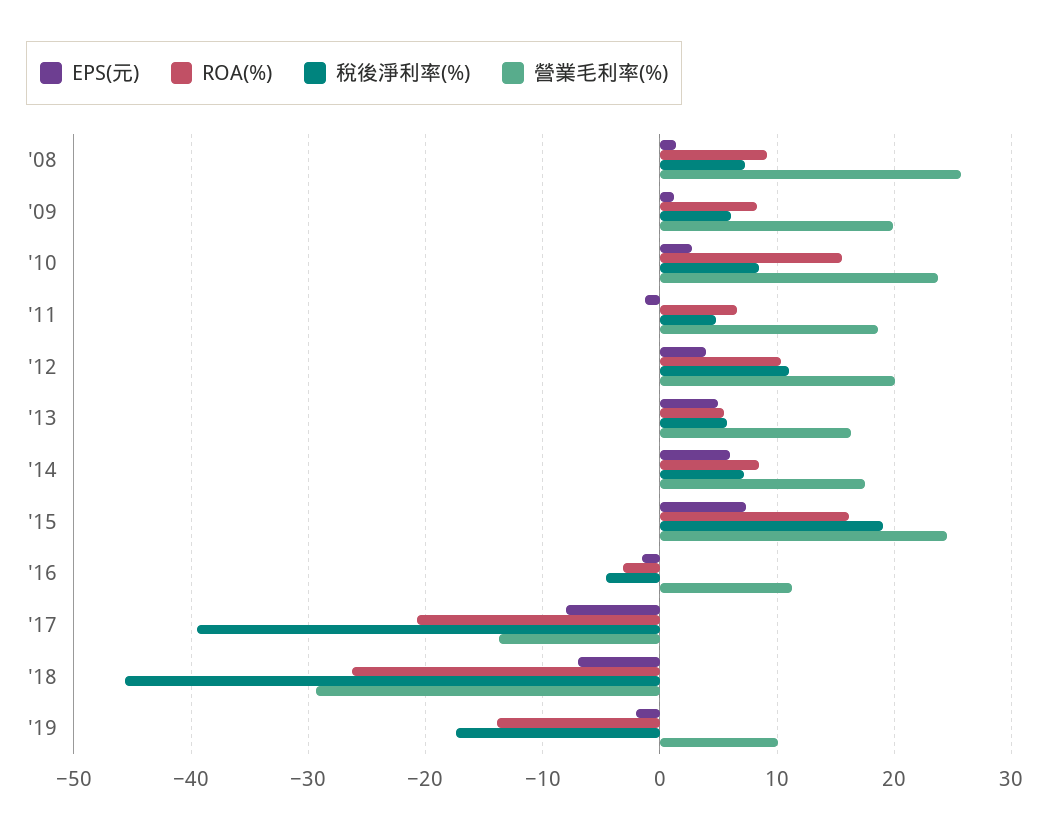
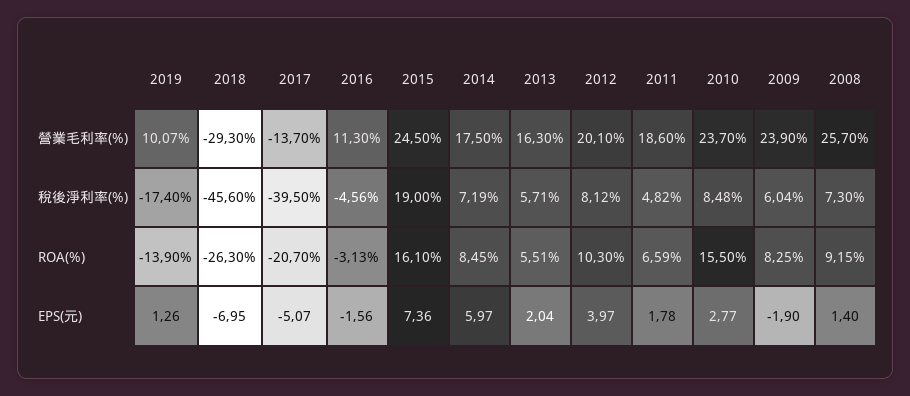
EPS(元), '09: 1 -> -1.9
營業毛利率(%), '09: 20 -> 23.9
EPS(元), '11: -1 -> 1.78
稅後淨利率(%), '12: 11 -> 8.12
EPS(元), '13: 5 -> 2.04
EPS(元), '17: -8 -> -5.07
EPS(元), '19: -2 -> 1.26

